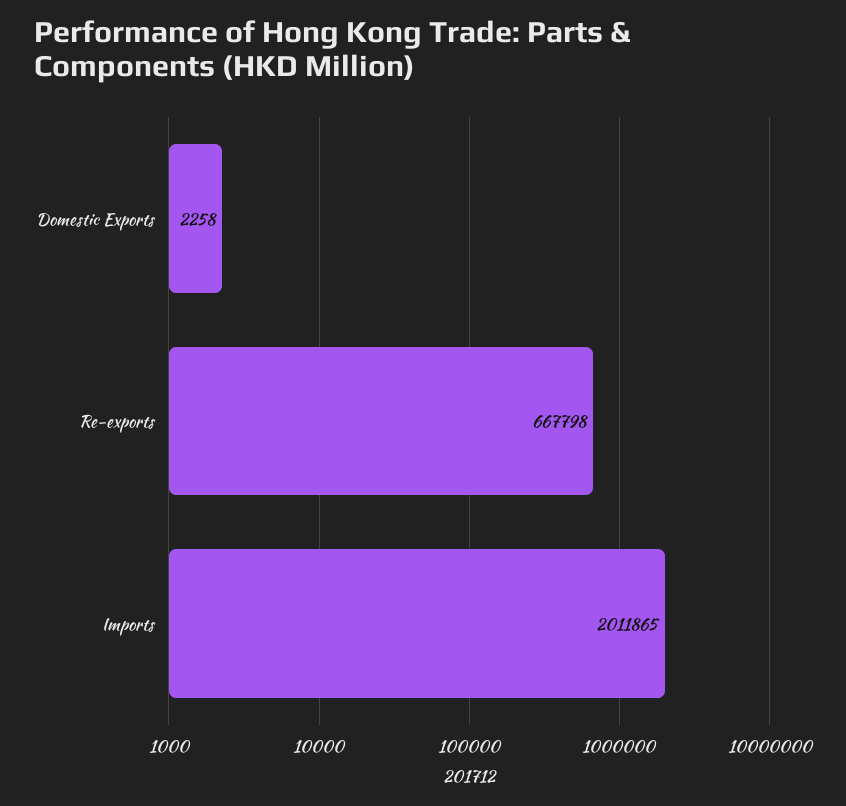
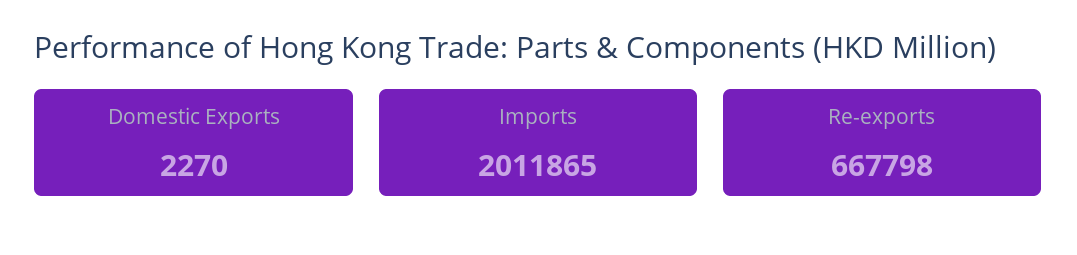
Domestic Exports: 2258 -> 2270

